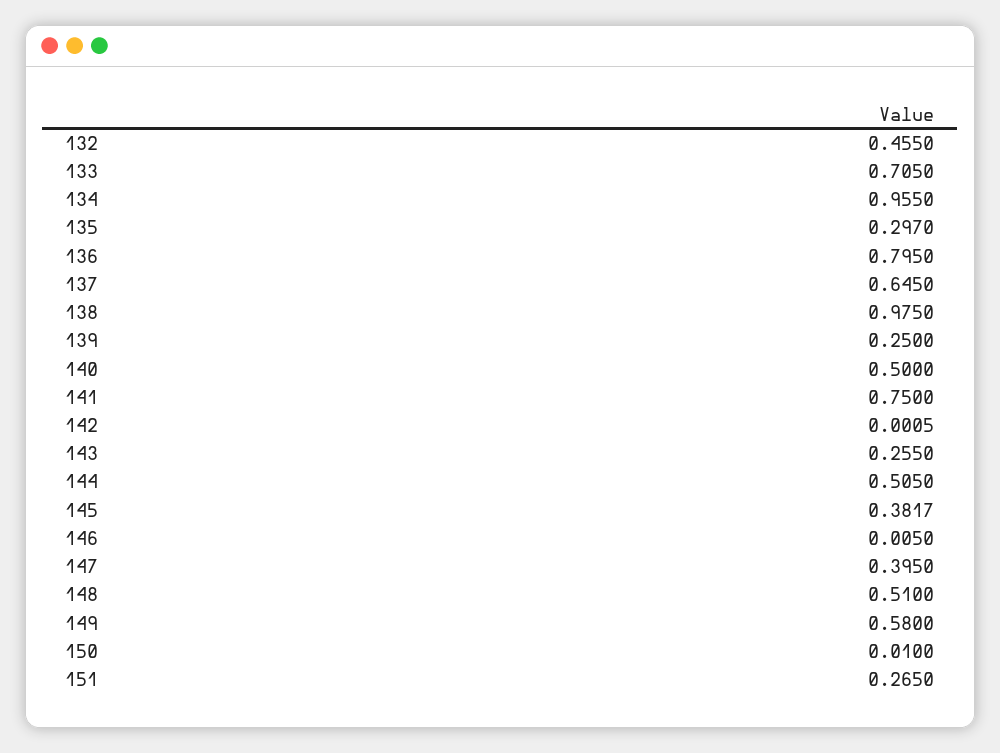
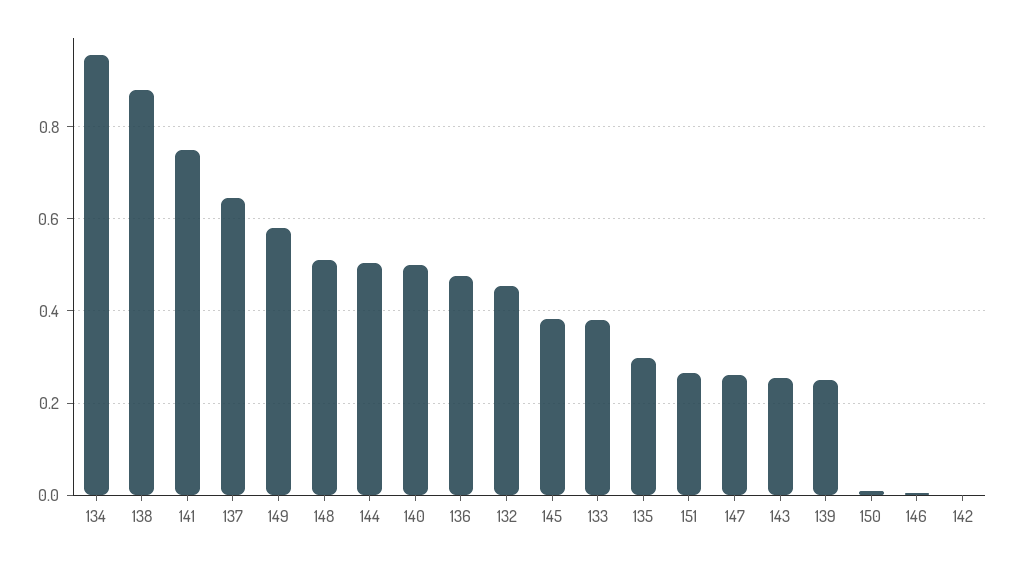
133: 0.705 -> 0.38
136: 0.795 -> 0.48
138: 0.975 -> 0.88
147: 0.395 -> 0.26

